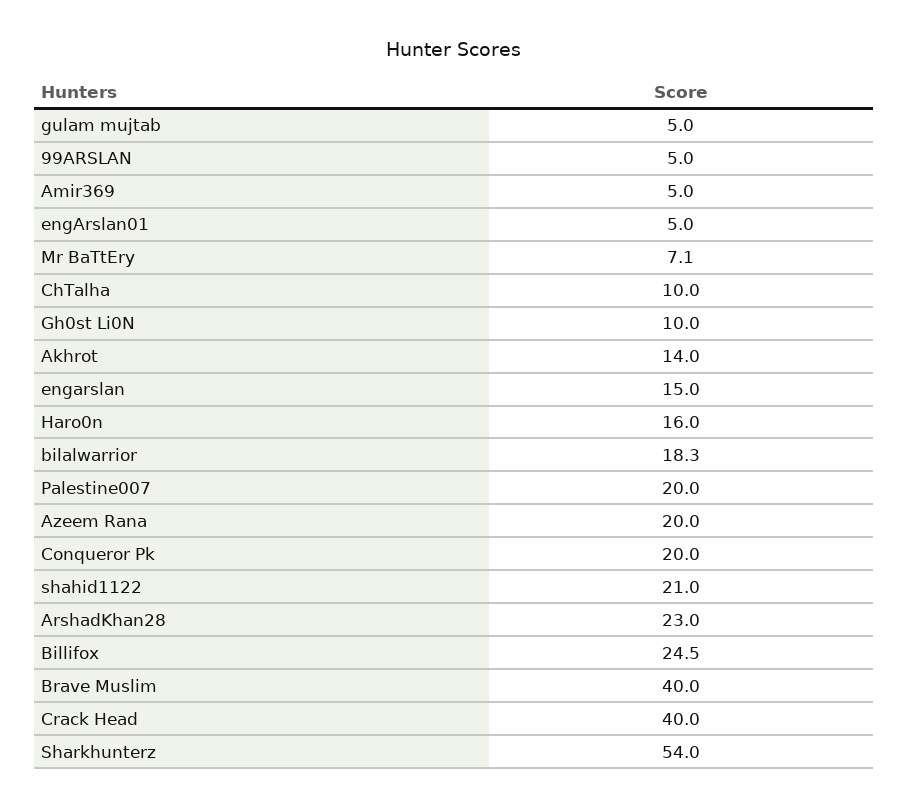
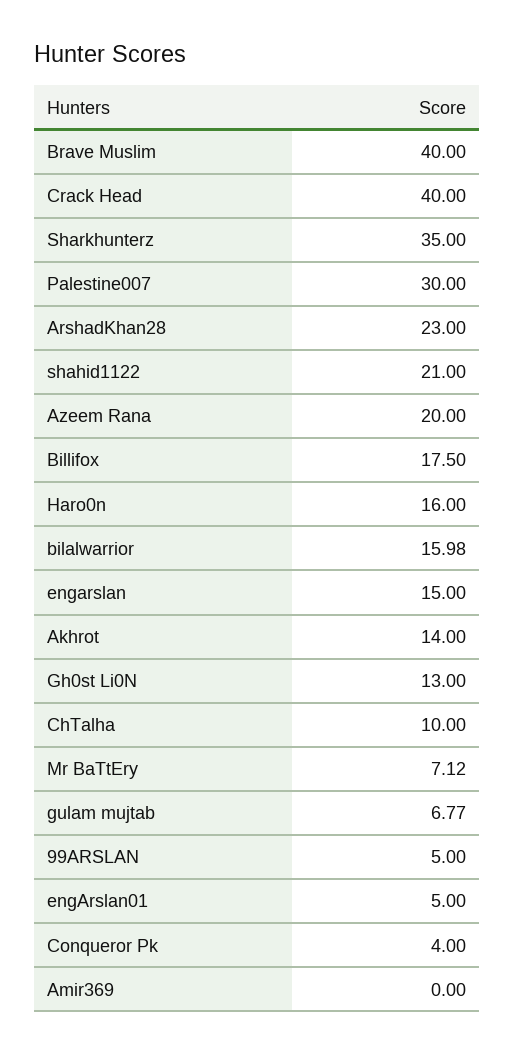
gulam mujtab: 5 -> 6.77
Amir369: 5 -> 0
Gh0st Li0N: 10 -> 13
bilalwarrior: 18.3 -> 15.98
Palestine007: 20 -> 30
Conqueror Pk: 20 -> 4
Billifox: 24.5 -> 17.5
Sharkhunterz: 54 -> 35

